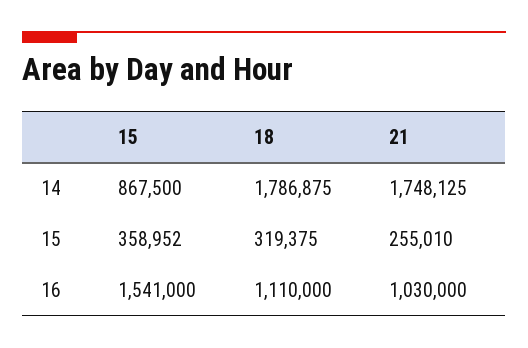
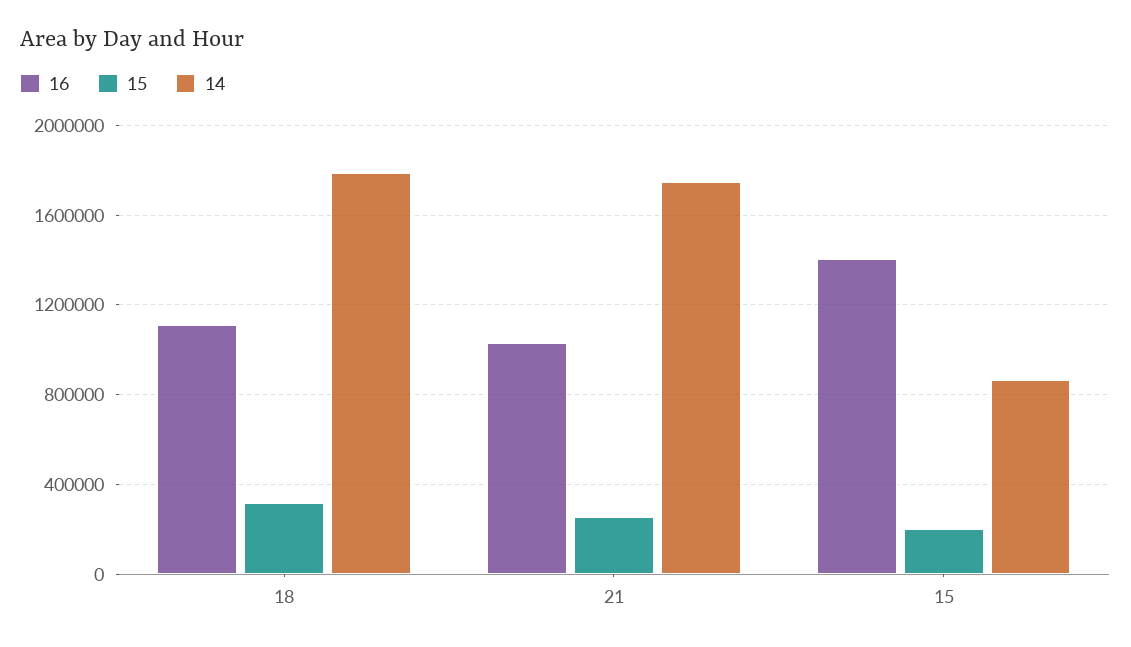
15, 15: 358952 -> 200000
16, 15: 1541000 -> 1400000

